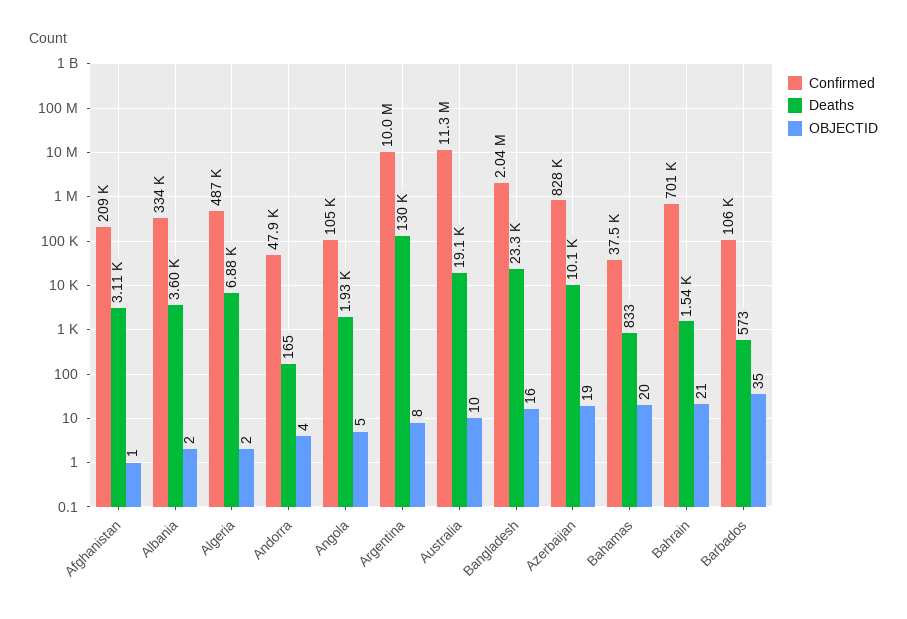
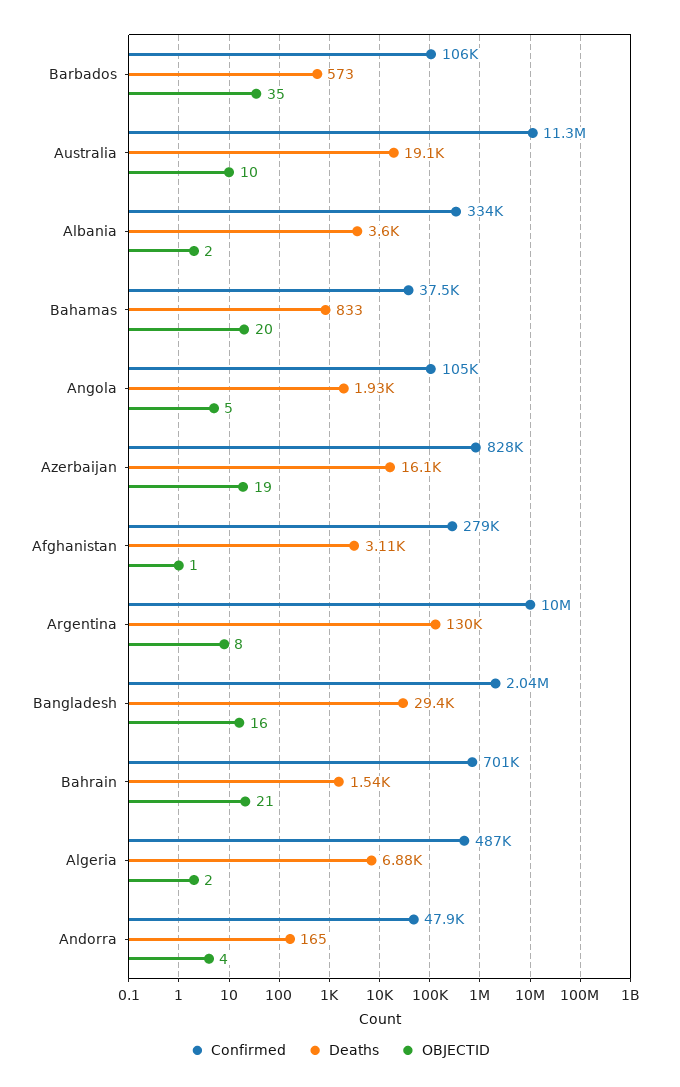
Confirmed, Afghanistan: 209000 -> 279000
Deaths, Bangladesh: 23300 -> 29400
Deaths, Azerbaijan: 10100 -> 16100

